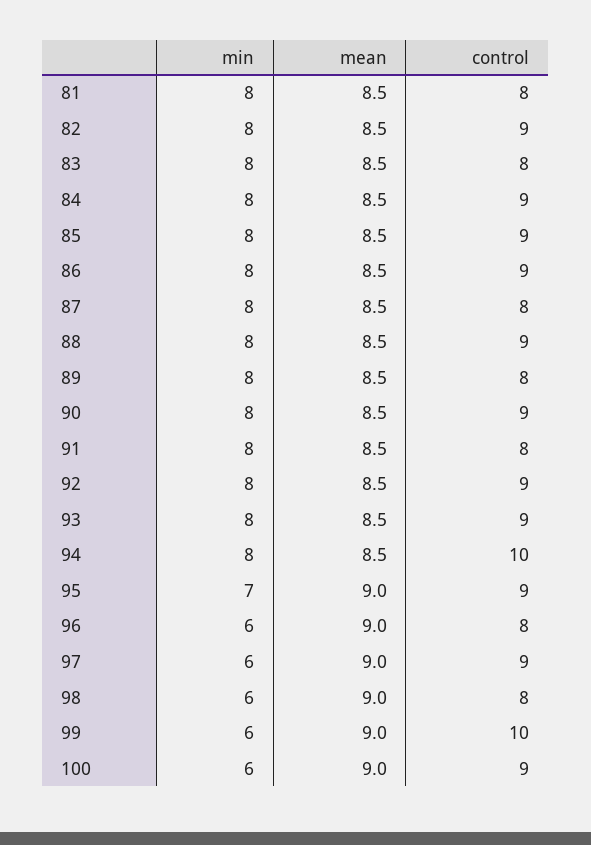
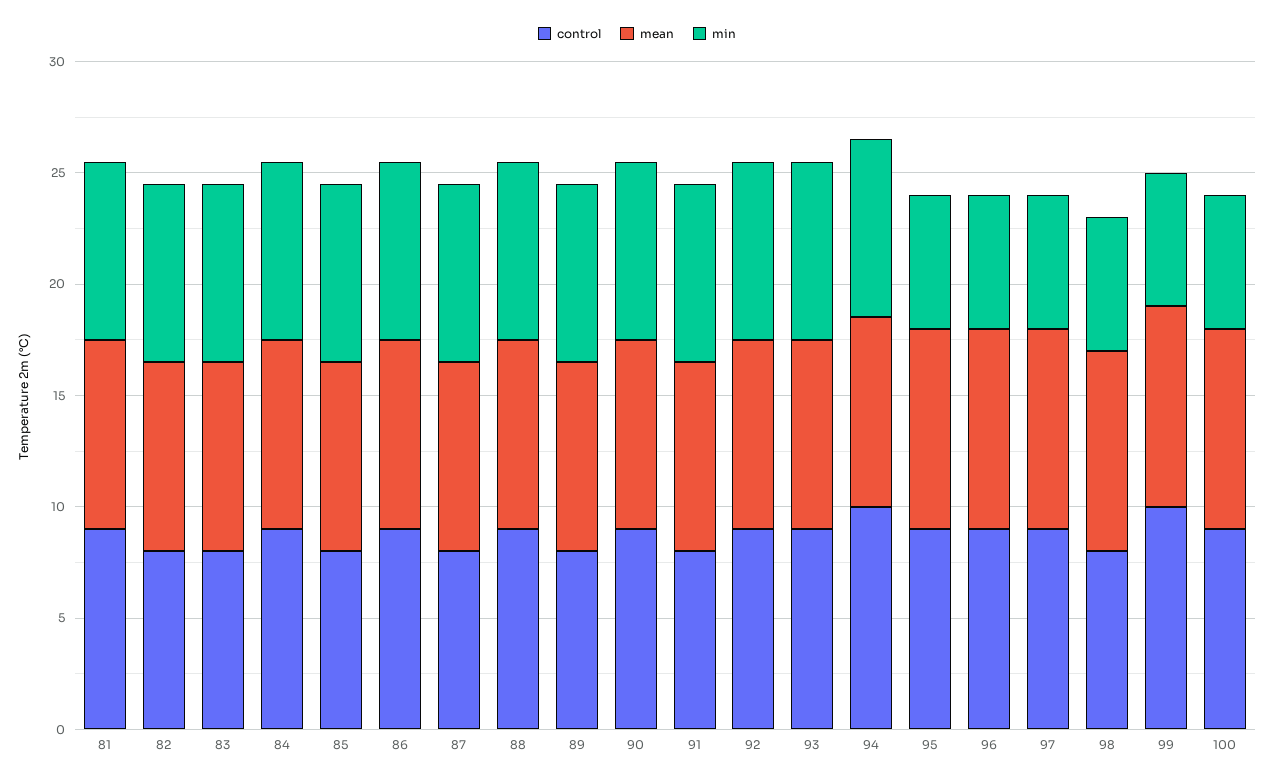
control, 81: 8 -> 9
control, 82: 9 -> 8
control, 85: 9 -> 8
min, 95: 7 -> 6
control, 96: 8 -> 9

